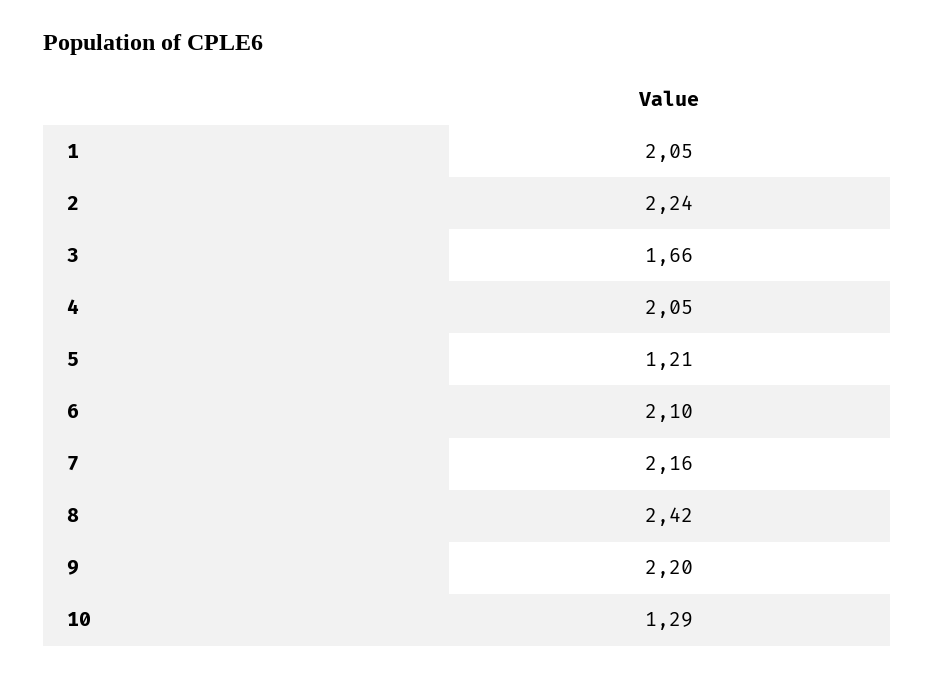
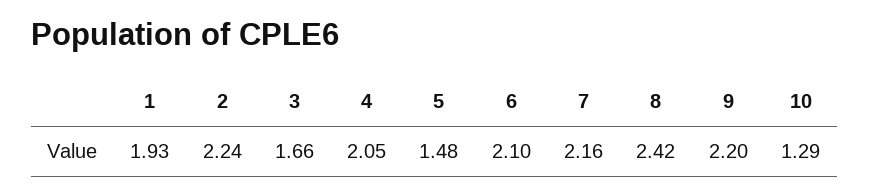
1: 2.05 -> 1.93
5: 1.21 -> 1.48

